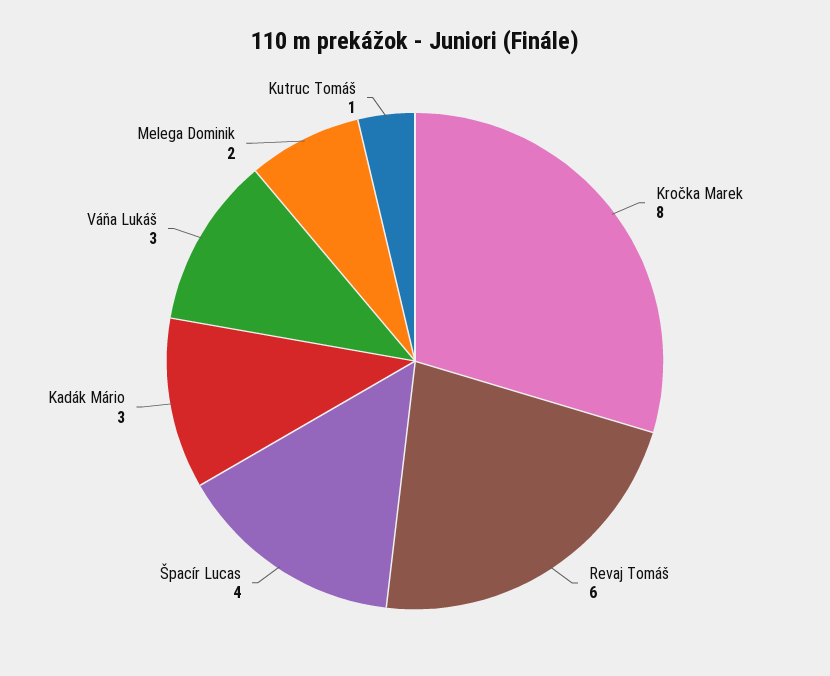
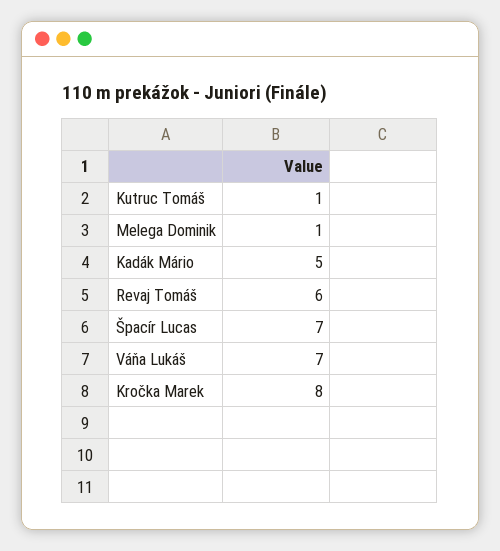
Špacír Lucas: 4 -> 7
Kadák Mário: 3 -> 5
Váňa Lukáš: 3 -> 7
Melega Dominik: 2 -> 1

